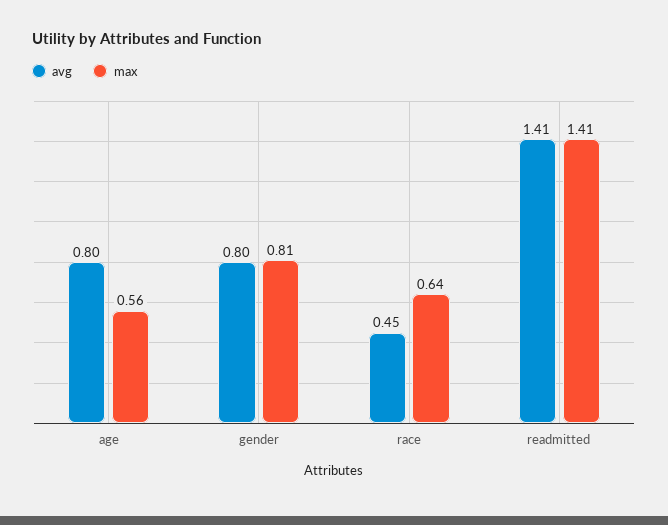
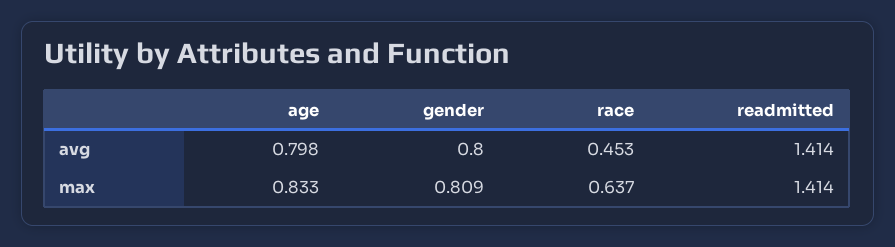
max, age: 0.56 -> 0.833

